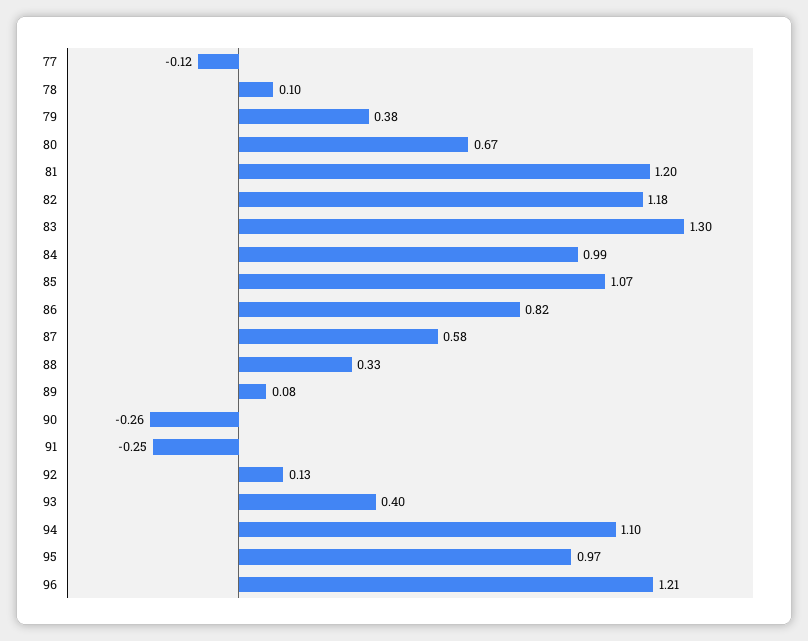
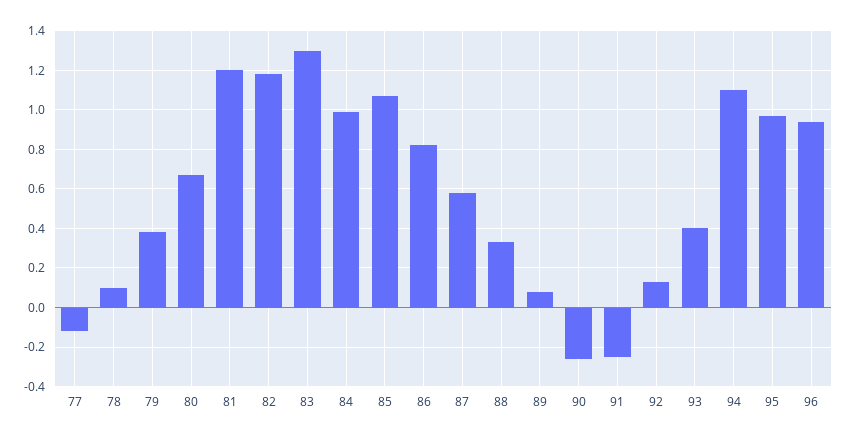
96: 1.21 -> 0.95

